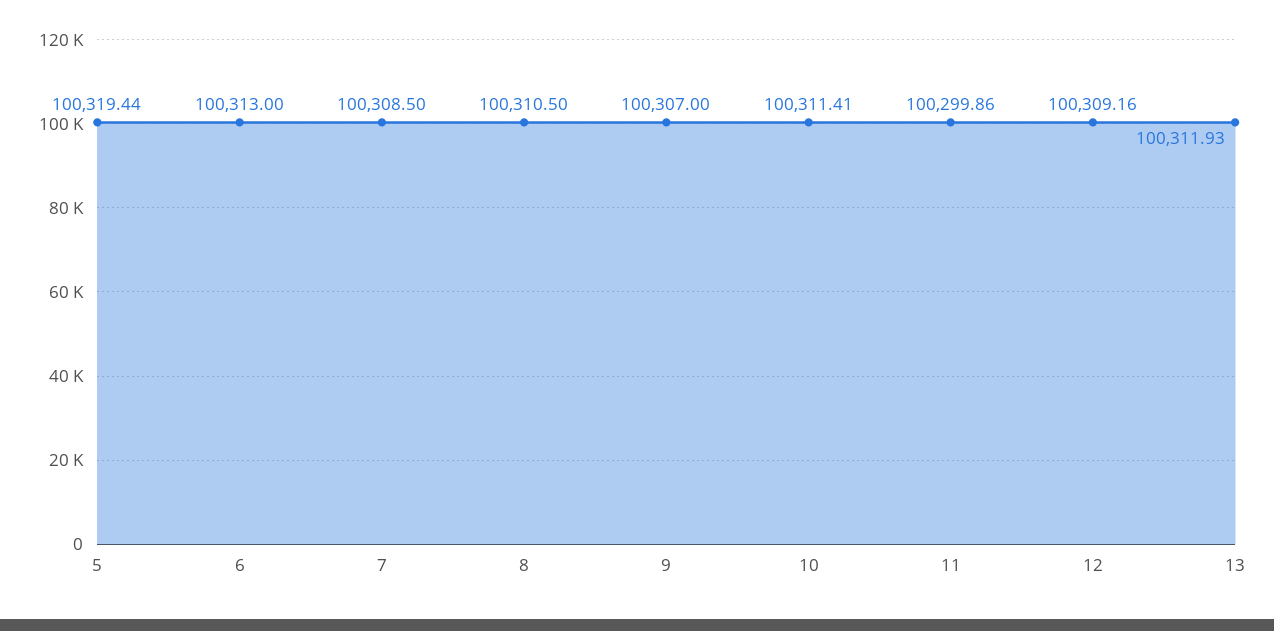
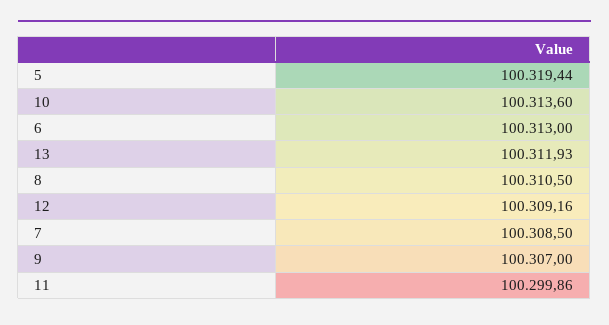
10: 100311.41 -> 100313.6

